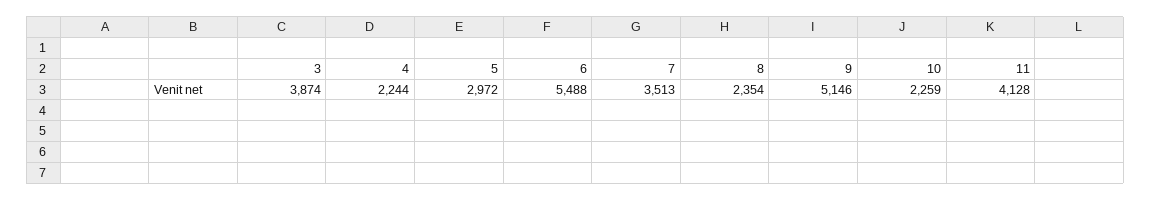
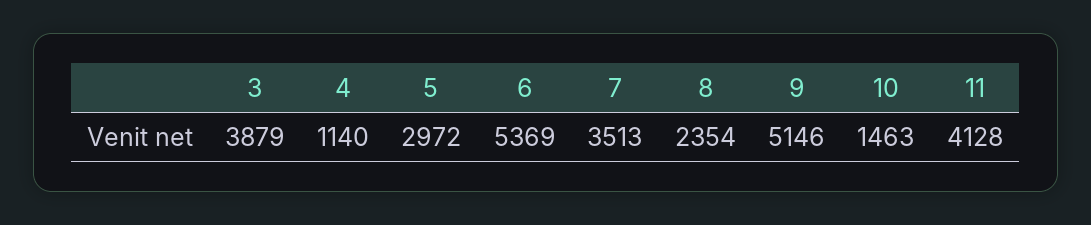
3: 3874 -> 3879
4: 2244 -> 1140
6: 5488 -> 5369
10: 2259 -> 1463

